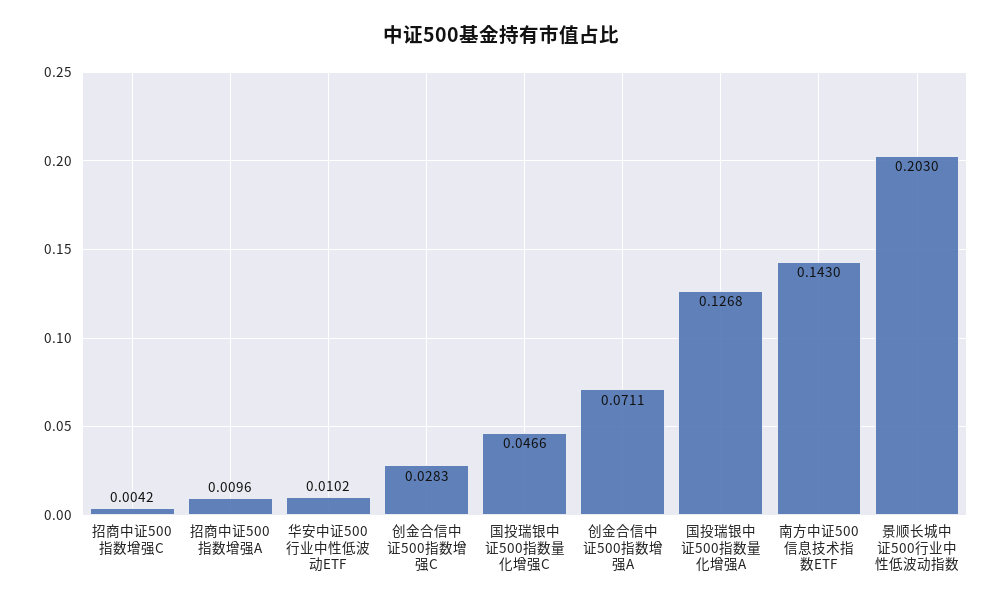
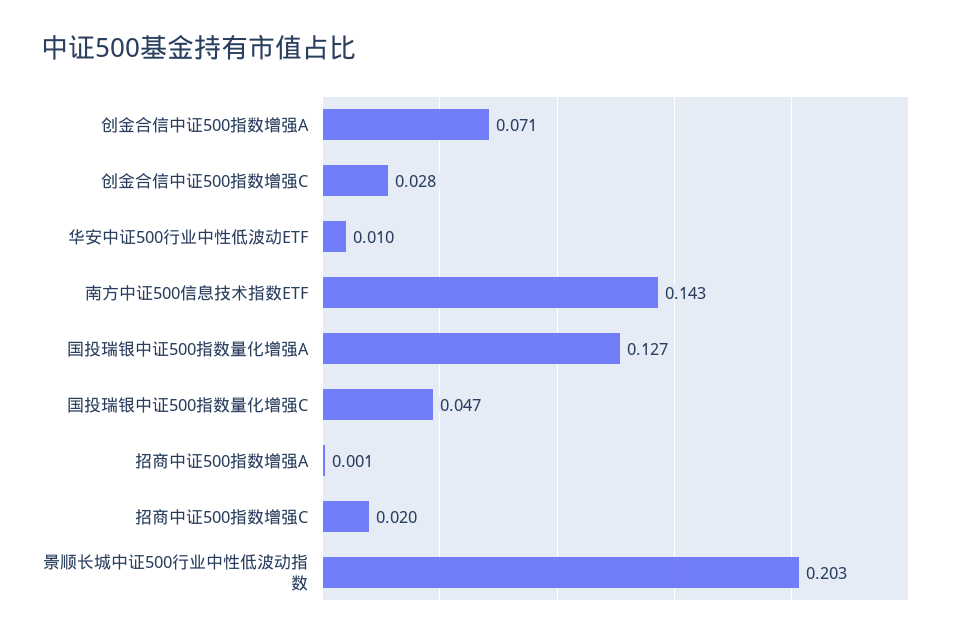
招商中证500指数增强C: 0.0042 -> 0.02
招商中证500指数增强A: 0.0096 -> 0.001

